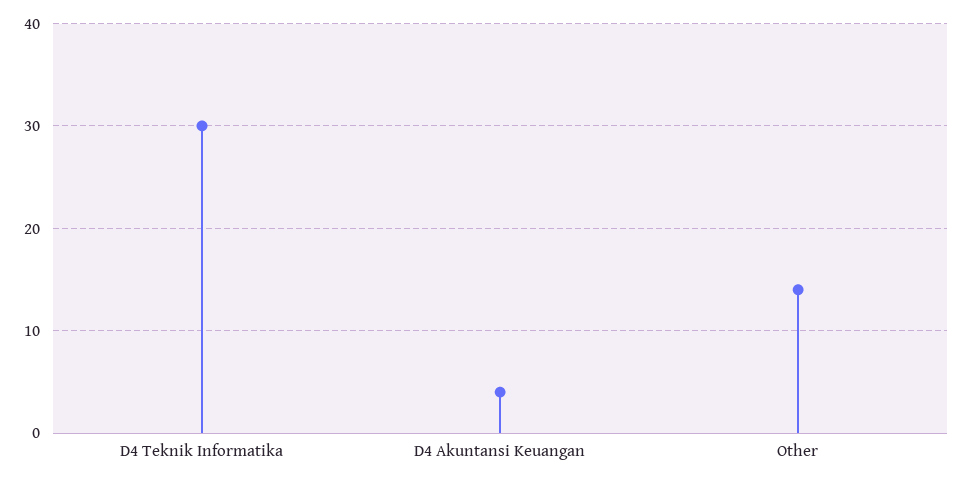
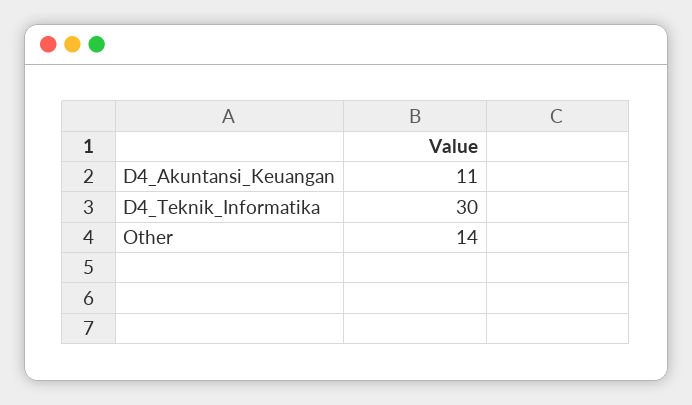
D4 Akuntansi Keuangan: 4 -> 11

